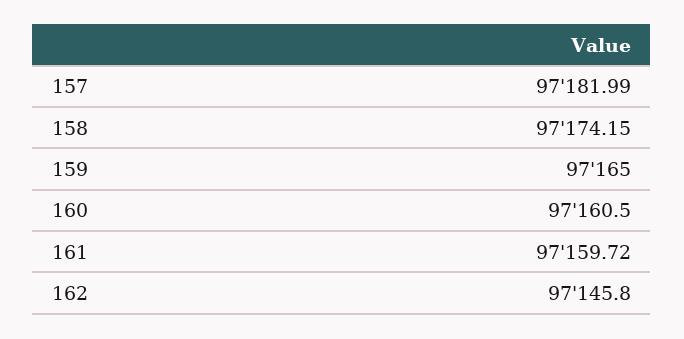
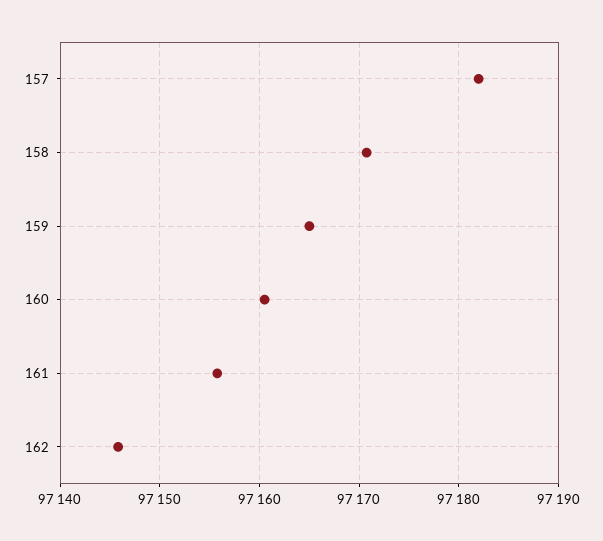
158: 97174.15 -> 97171
161: 97159.72 -> 97156

